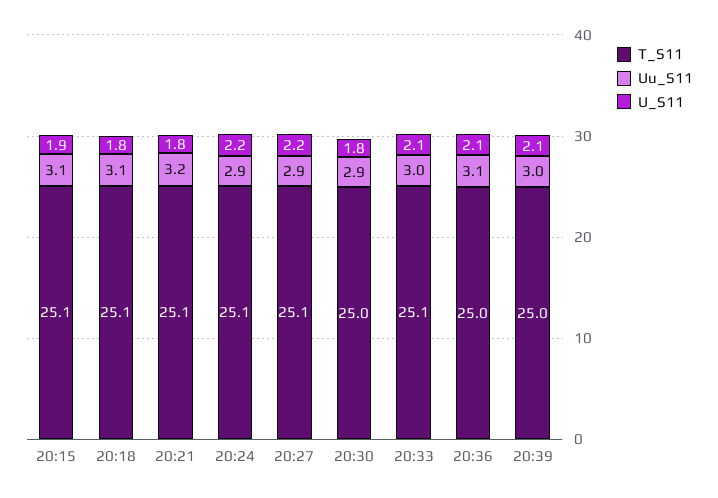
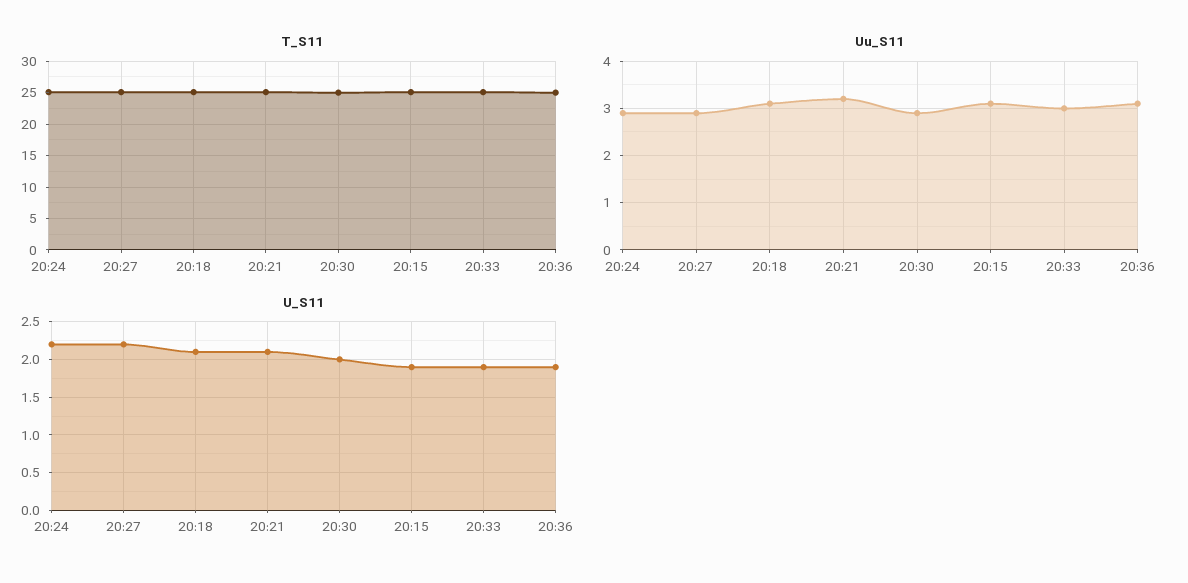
U_S11, 20:18: 1.8 -> 2.1
U_S11, 20:21: 1.8 -> 2.1
U_S11, 20:30: 1.8 -> 2
U_S11, 20:33: 2.1 -> 1.9
U_S11, 20:36: 2.1 -> 1.9
T_S11, 20:39: 25 -> none
Uu_S11, 20:39: 3 -> none
U_S11, 20:39: 2.1 -> none

